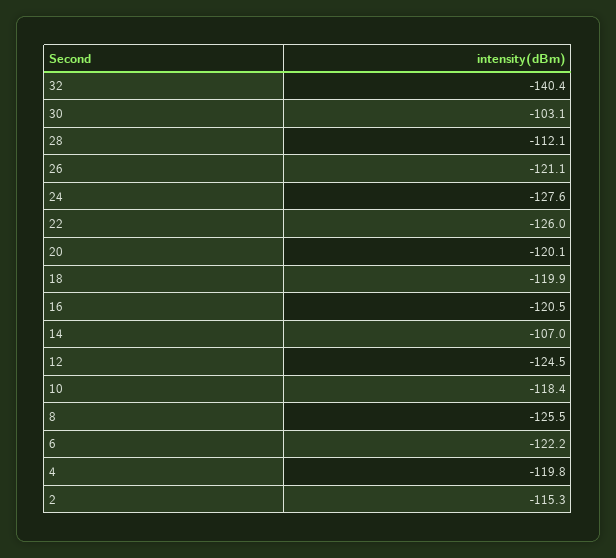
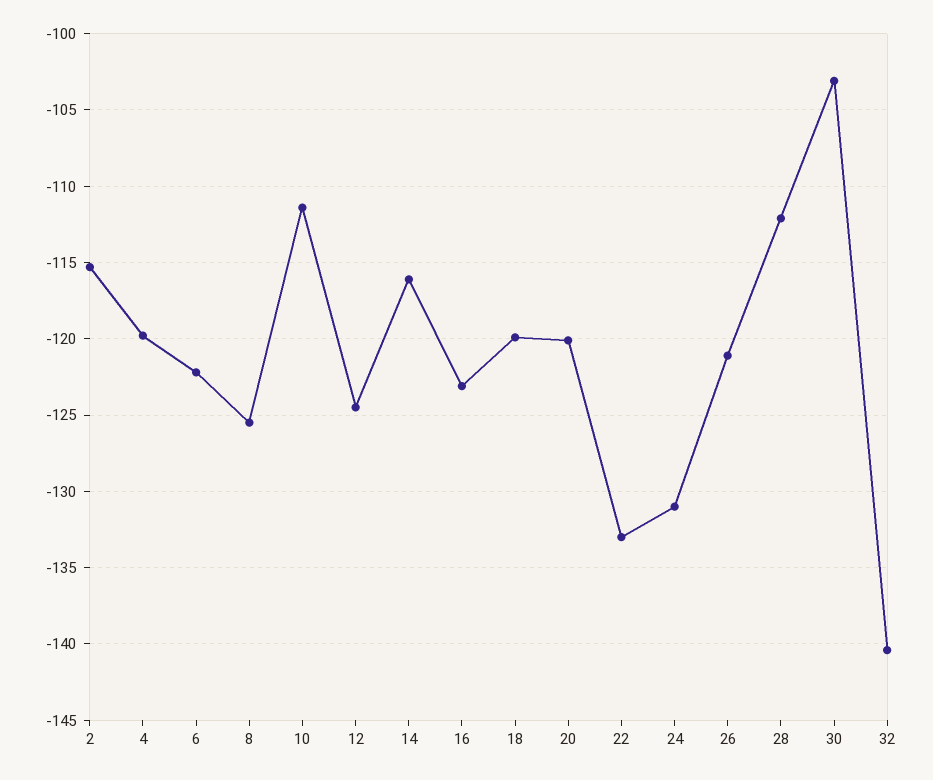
24: -127.6 -> -131
22: -126 -> -133
16: -120.5 -> -123
14: -107 -> -116
10: -118.4 -> -111.5

